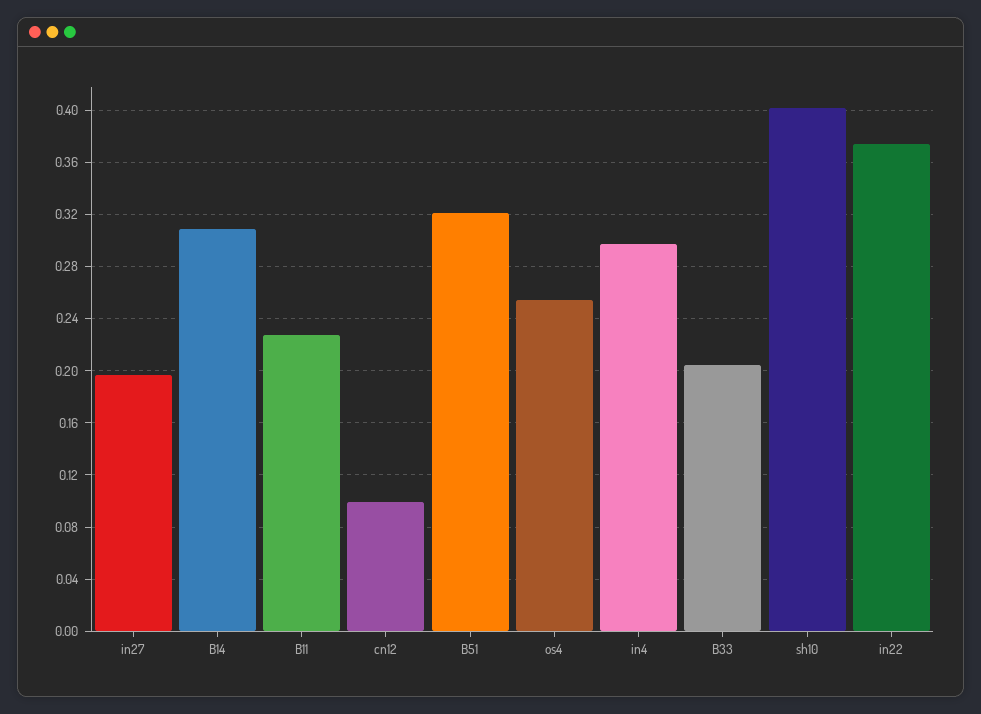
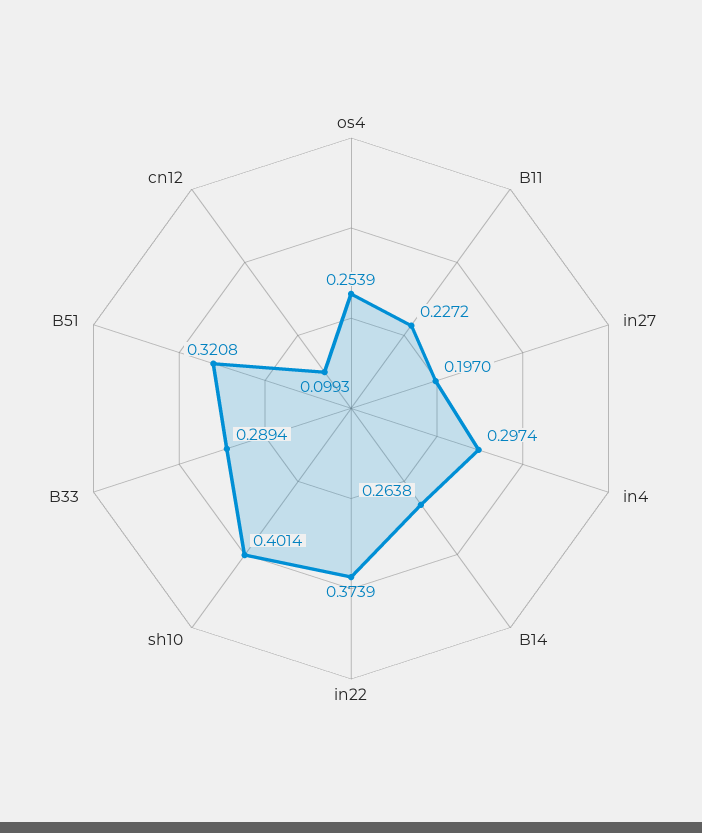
B14: 0.31 -> 0.2638
B33: 0.205 -> 0.2894

